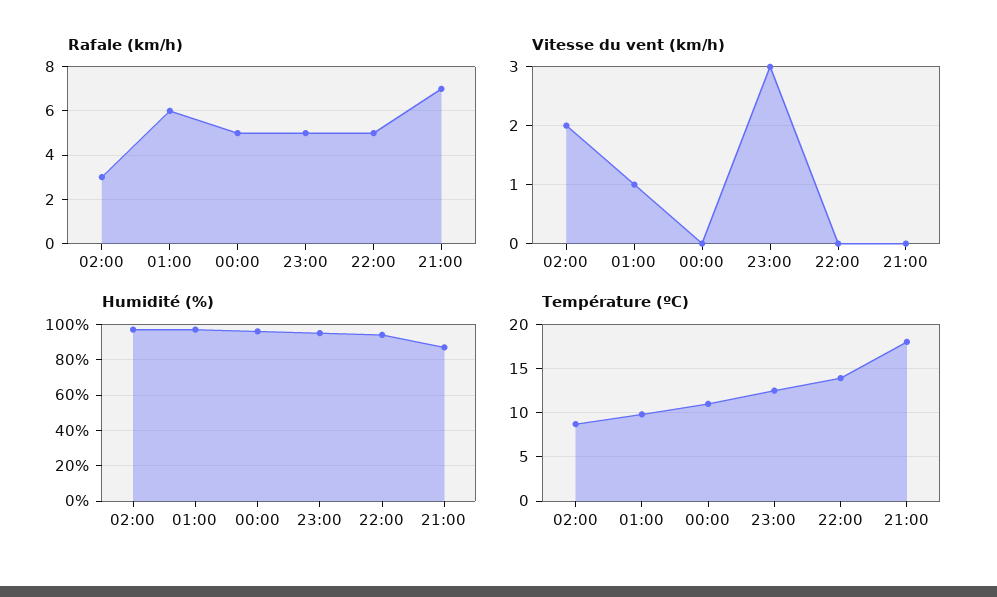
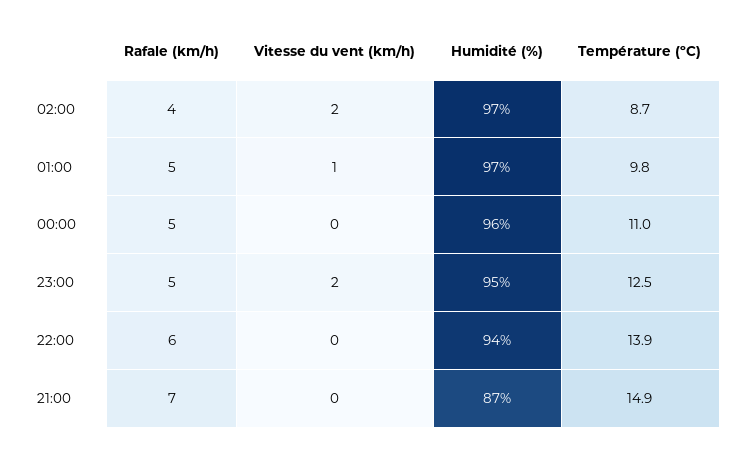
Rafale (km/h), 02:00: 3 -> 4
Rafale (km/h), 01:00: 6 -> 5
Rafale (km/h), 22:00: 5 -> 6
Vitesse du vent (km/h), 23:00: 3 -> 2
Température (ºC), 21:00: 18 -> 14.9

